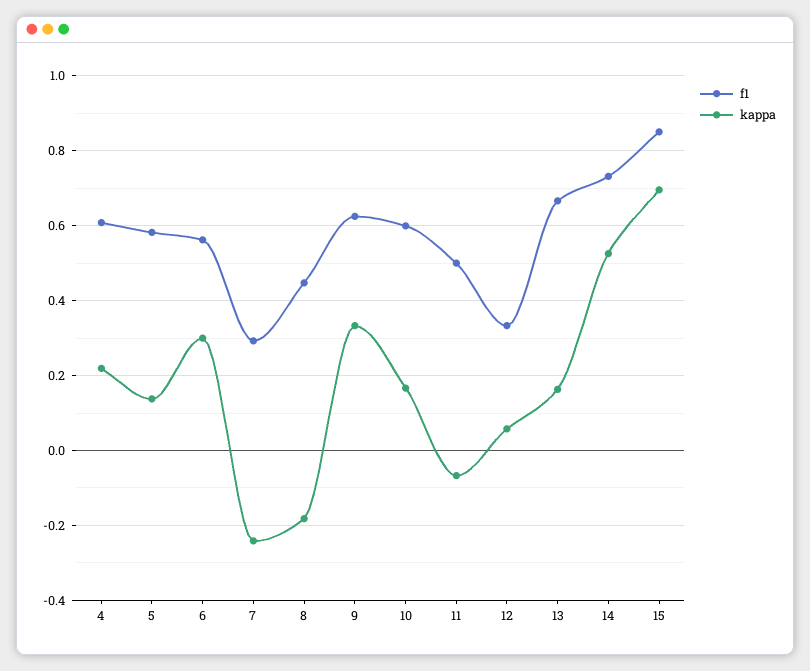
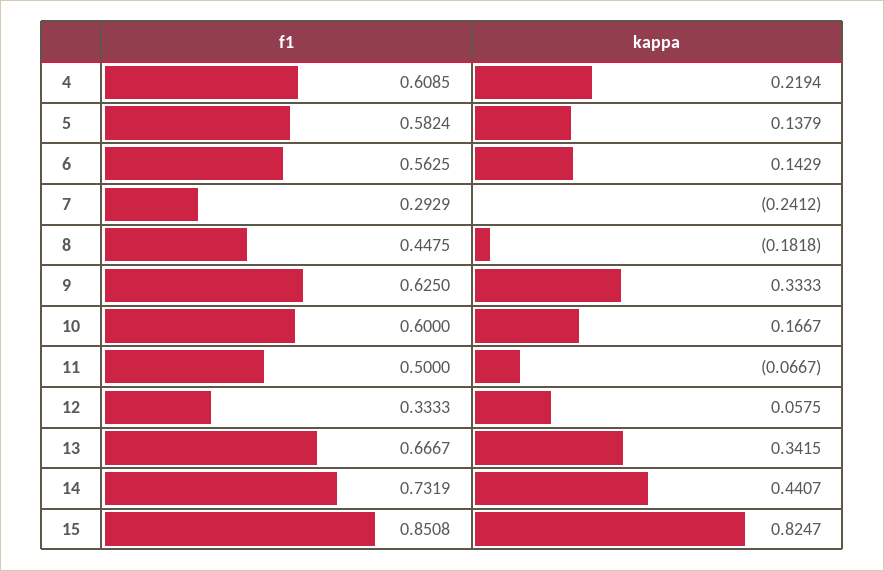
kappa, 6: 0.3 -> 0.1429
kappa, 13: 0.16 -> 0.3415
kappa, 14: 0.52 -> 0.4407
kappa, 15: 0.7 -> 0.8247

